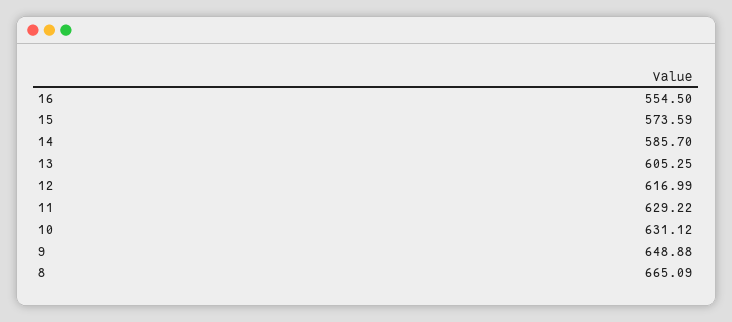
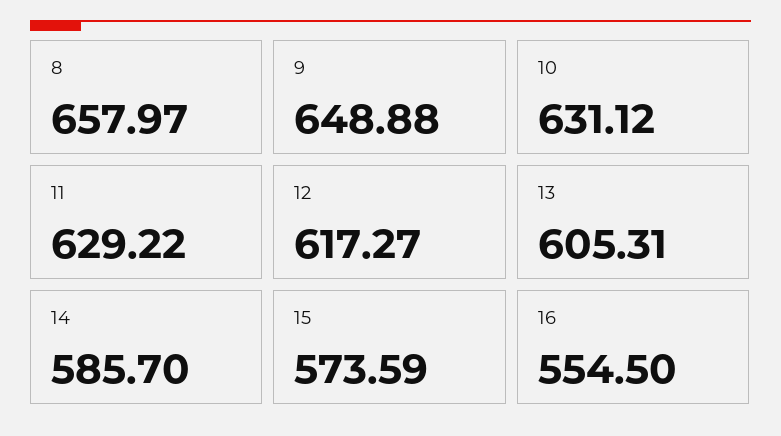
13: 605.25 -> 605.31
12: 616.99 -> 617.27
8: 665.09 -> 657.97

